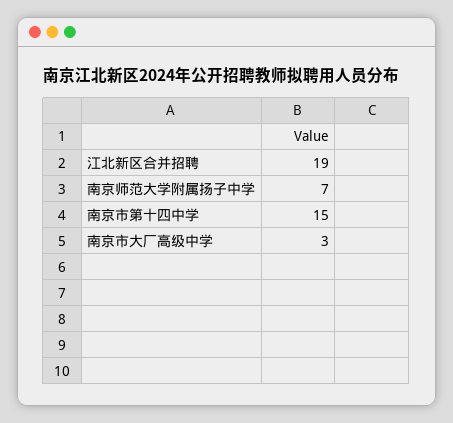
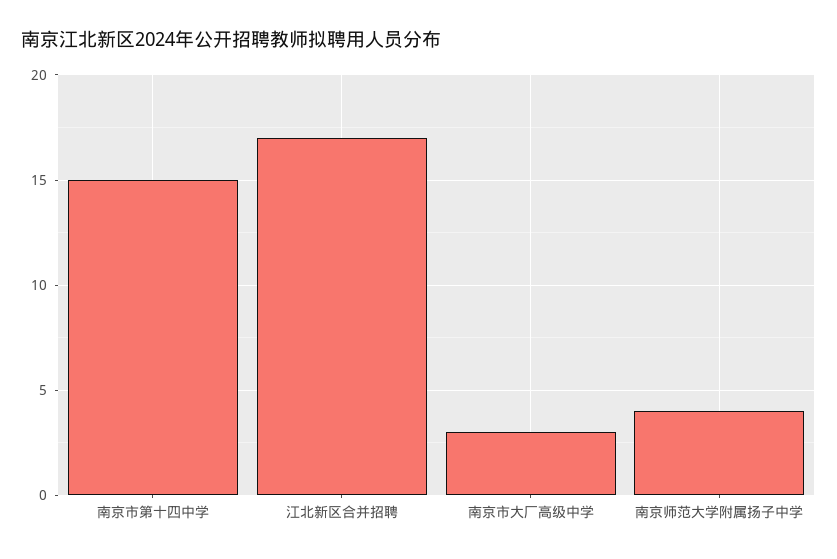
江北新区合并招聘: 19 -> 17
南京师范大学附属扬子中学: 7 -> 4

